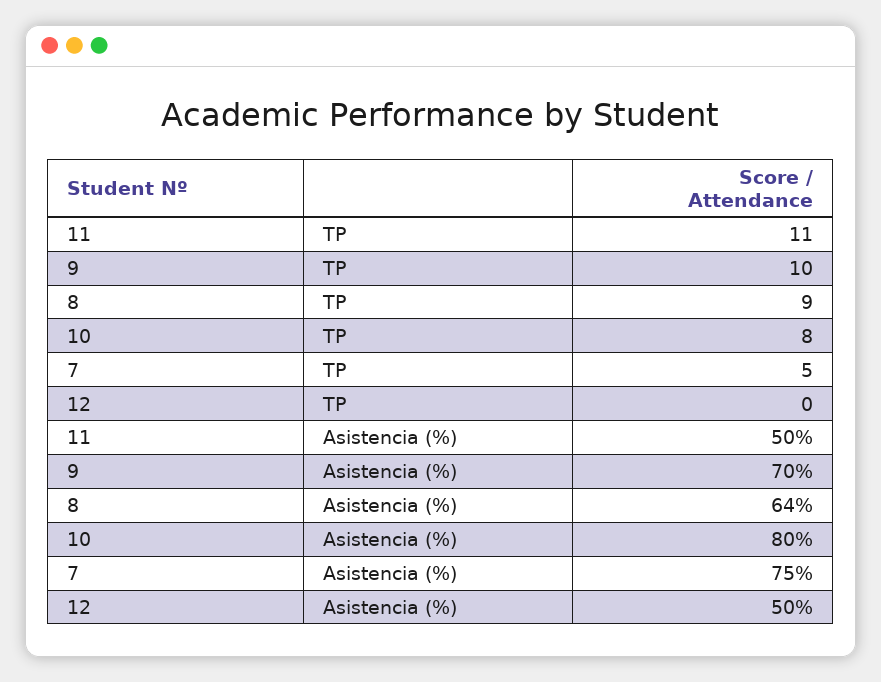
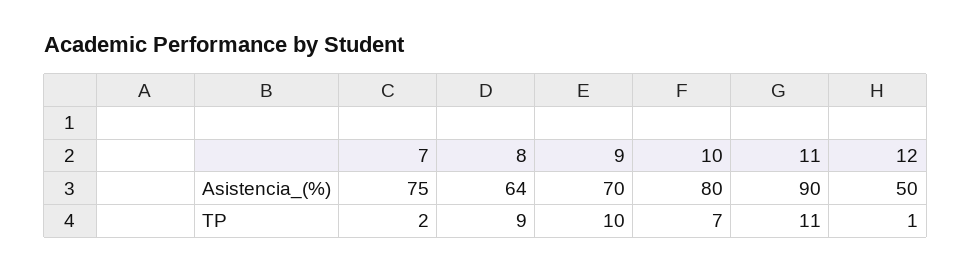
10, TP: 8 -> 7
7, TP: 5 -> 2
12, TP: 0 -> 1
11, Asistencia (%): 50 -> 90

